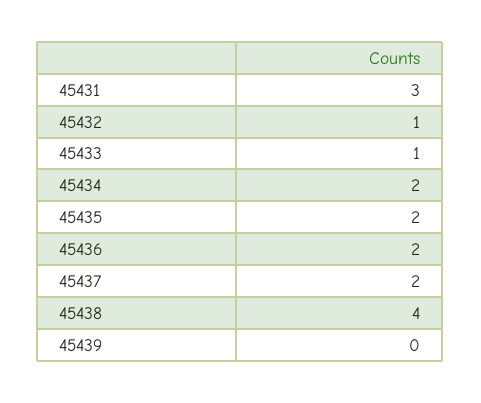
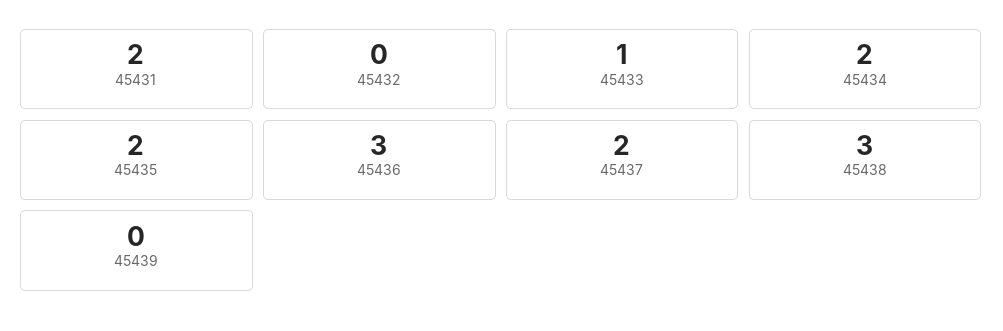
45431: 3 -> 2
45432: 1 -> 0
45436: 2 -> 3
45438: 4 -> 3

